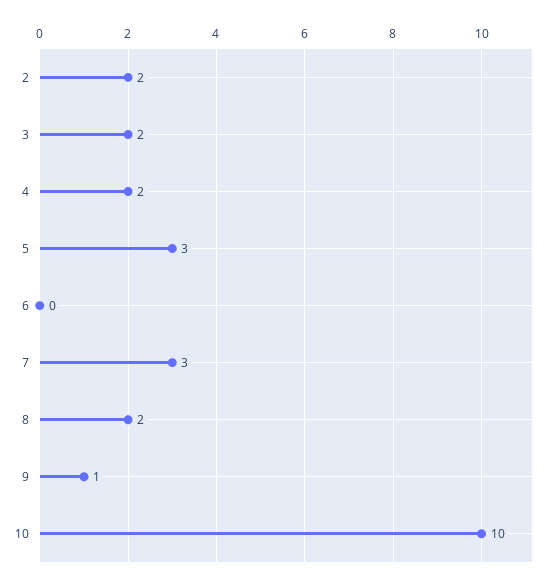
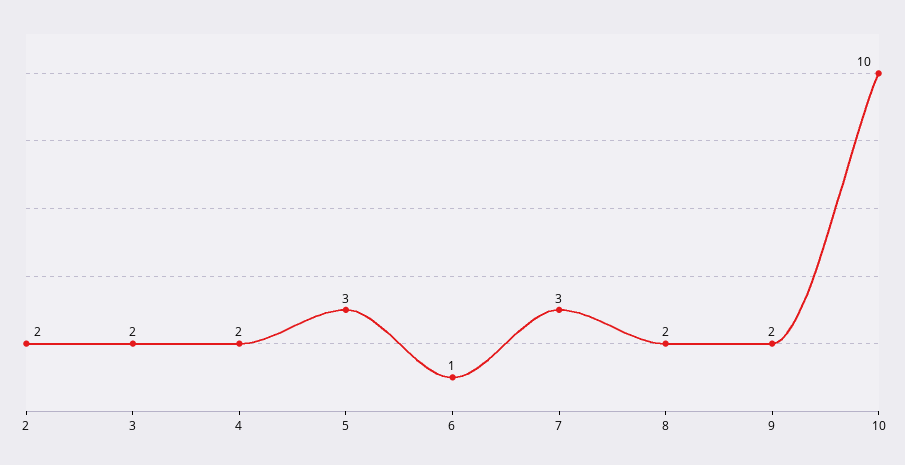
6: 0 -> 1
9: 1 -> 2

